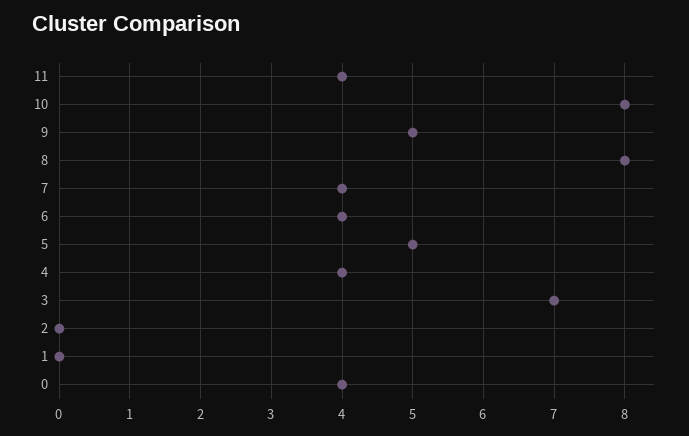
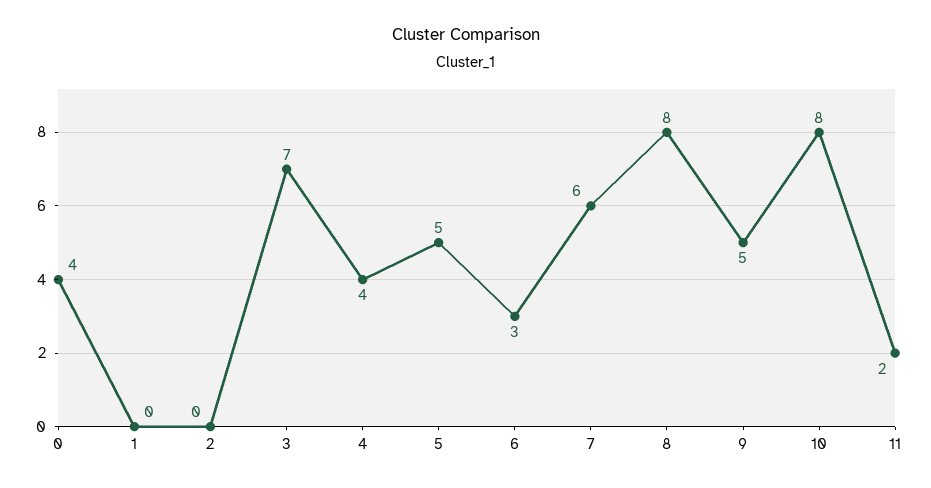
11: 4 -> 2
7: 4 -> 6
6: 4 -> 3

